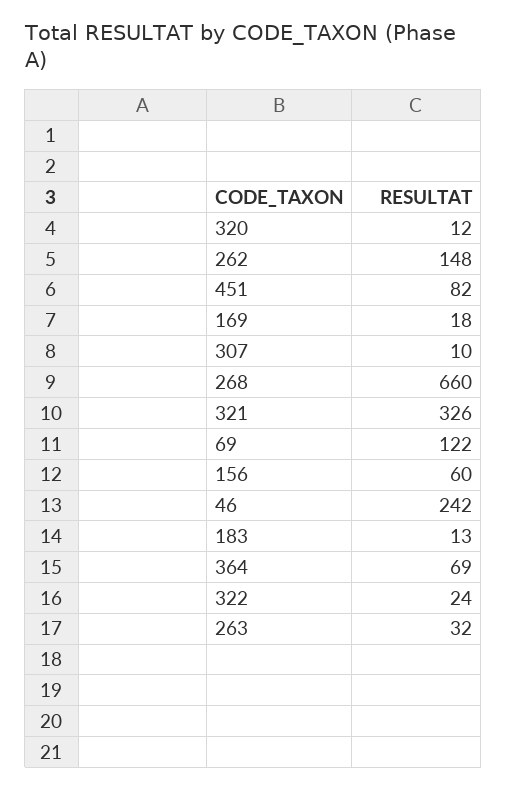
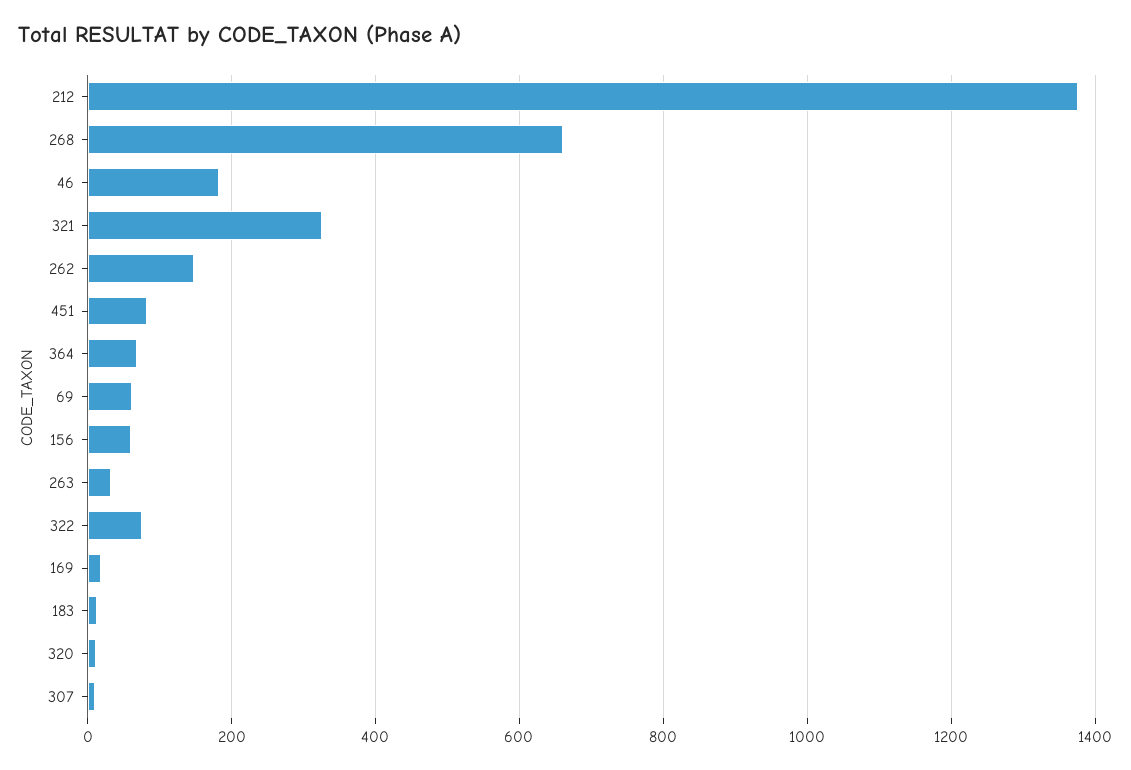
69: 122 -> 60
46: 242 -> 180
322: 24 -> 80
212: none -> 1380

